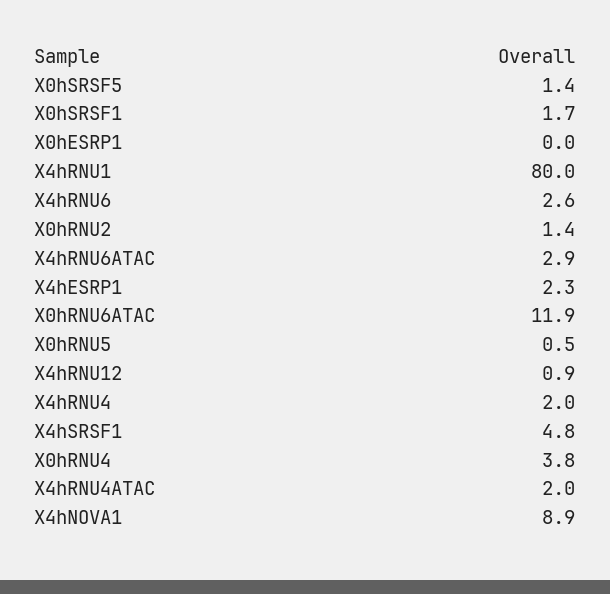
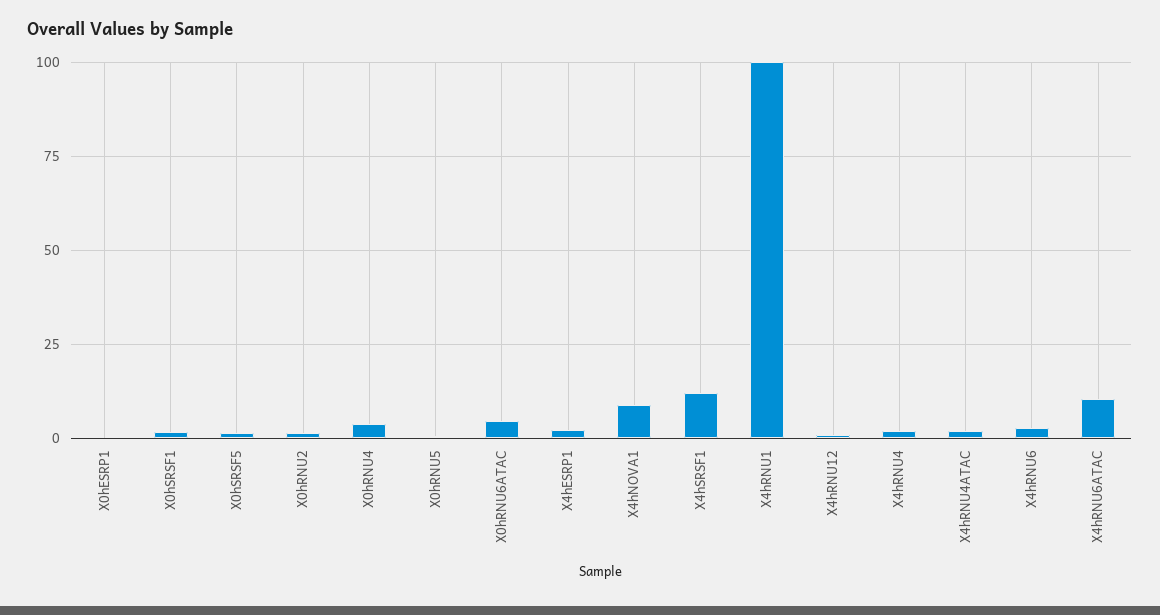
X4hRNU1: 80 -> 100
X4hRNU6ATAC: 2.9 -> 10
X0hRNU6ATAC: 11.9 -> 5
X4hSRSF1: 4.8 -> 12.5

